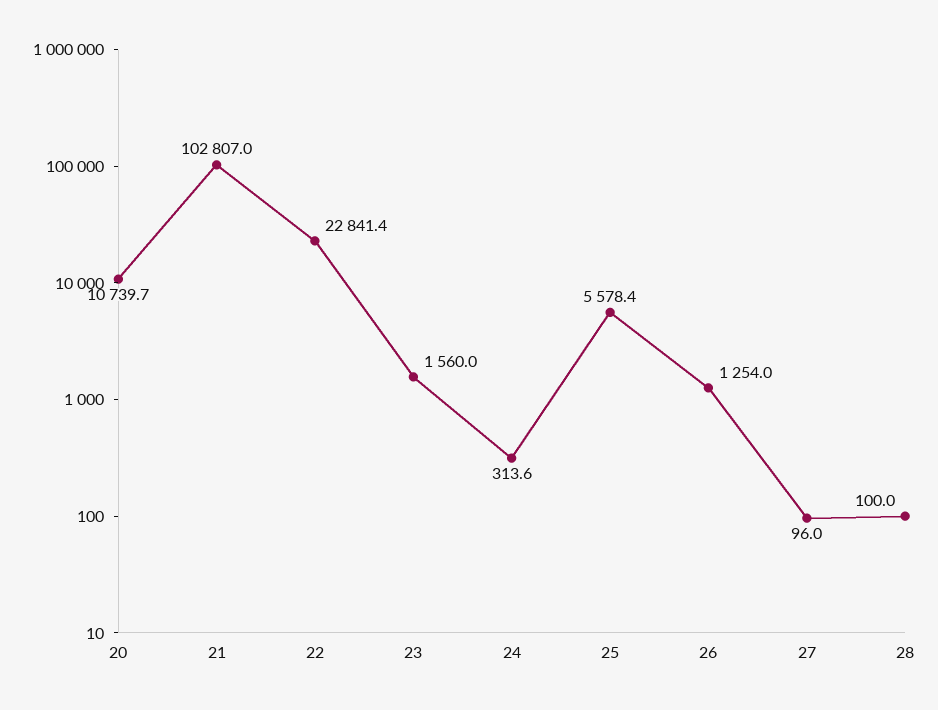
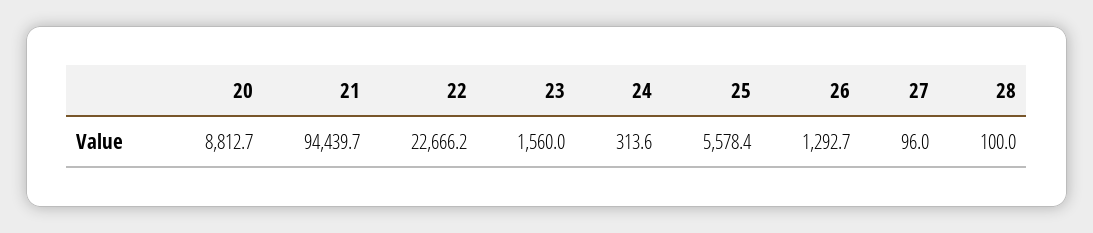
20: 10739.7 -> 8812.7
21: 102807 -> 94439.7
22: 22841.4 -> 22666.2
26: 1254 -> 1292.7

